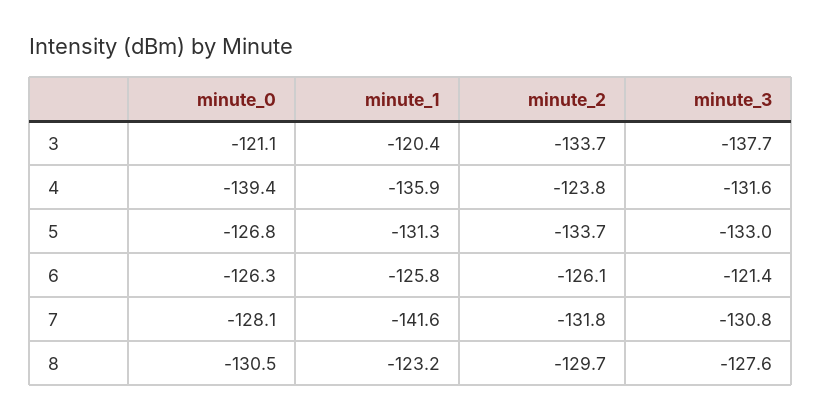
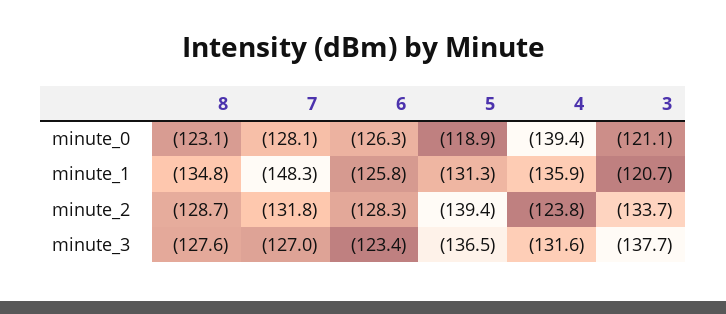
minute_1, 3: -120.4 -> -120.7
minute_0, 5: -126.8 -> -118.9
minute_2, 5: -133.7 -> -139.4
minute_3, 5: -133 -> -136.5
minute_2, 6: -126.1 -> -128.3
minute_3, 6: -121.4 -> -123.4
minute_1, 7: -141.6 -> -148.3
minute_3, 7: -130.8 -> -127
minute_0, 8: -130.5 -> -123.1
minute_1, 8: -123.2 -> -134.8
minute_2, 8: -129.7 -> -128.7

